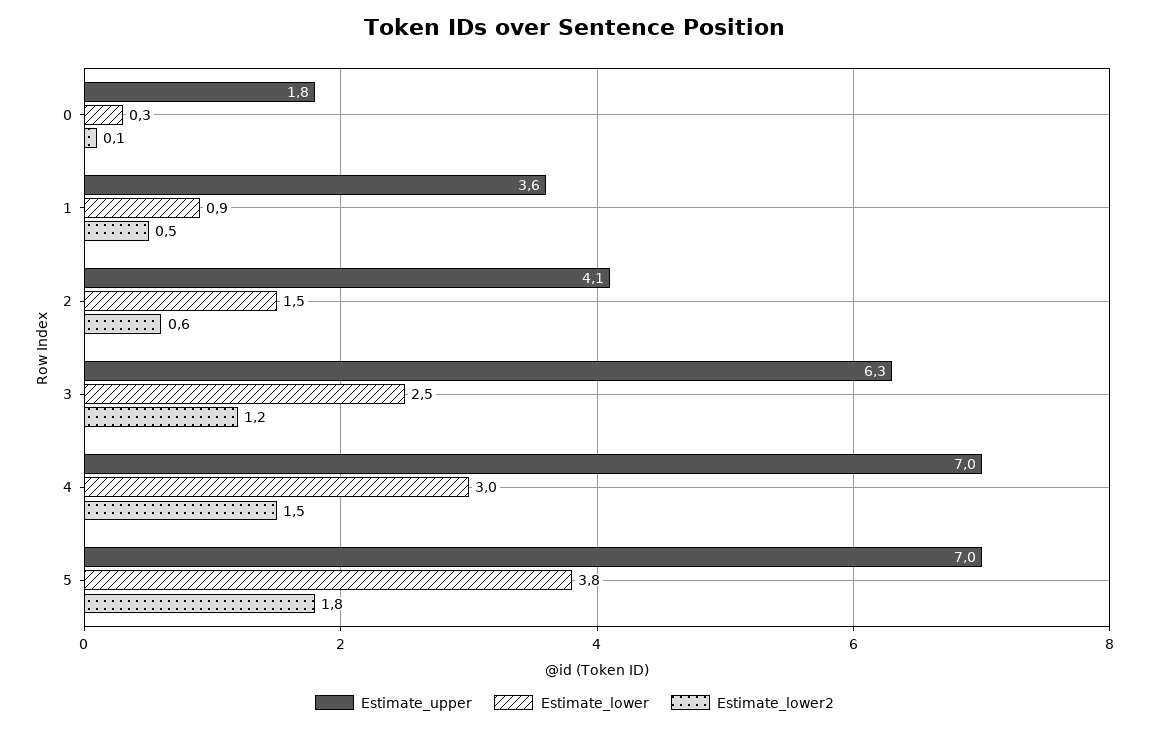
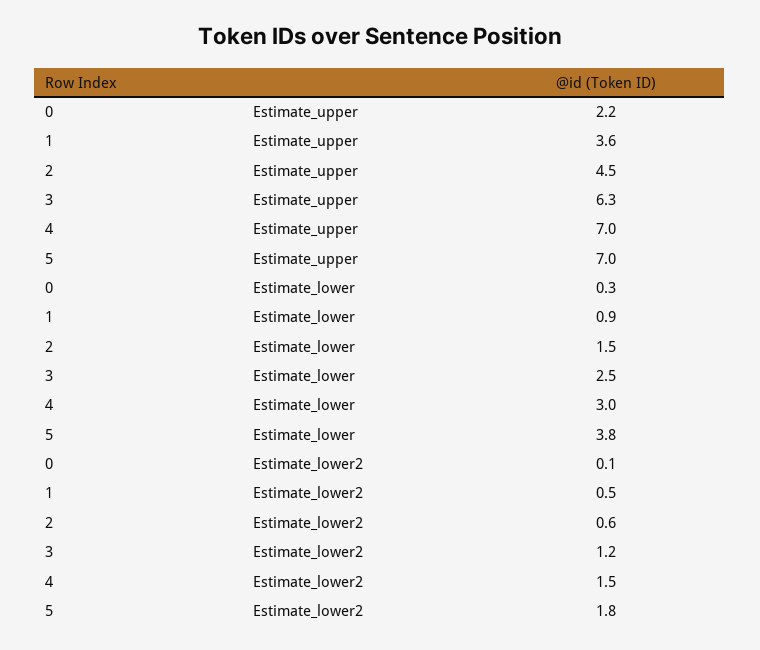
Estimate_upper, 0: 1.8 -> 2.2
Estimate_upper, 2: 4.1 -> 4.5

